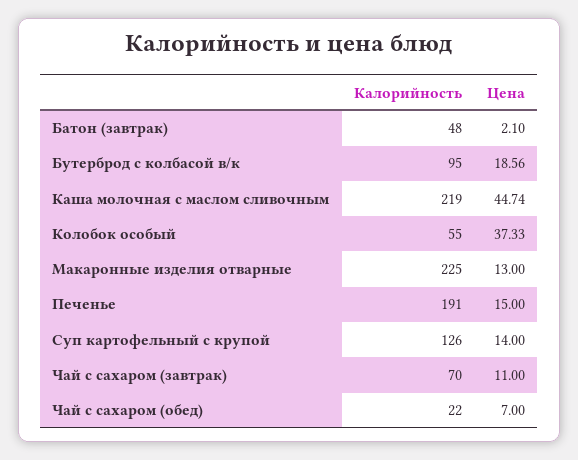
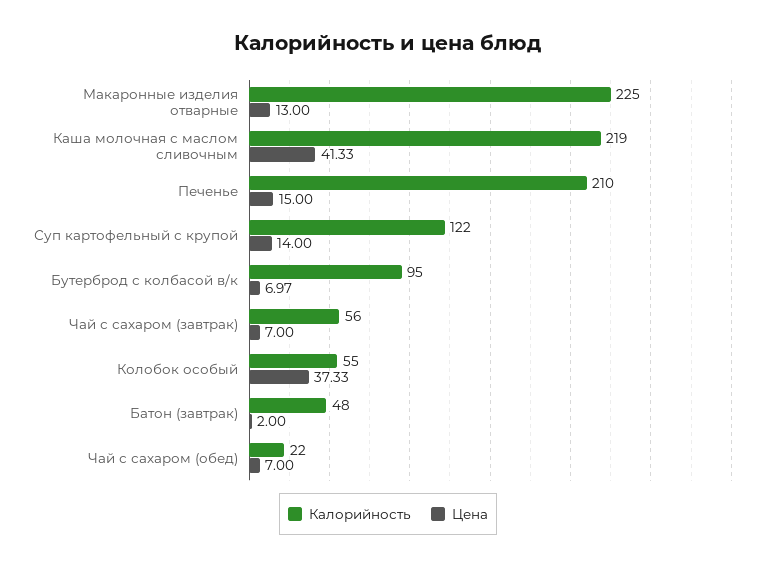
Цена, Батон (завтрак): 2.1 -> 2
Цена, Бутерброд с колбасой в/к: 18.56 -> 6.97
Цена, Каша молочная с маслом сливочным: 44.74 -> 41.33
Калорийность, Печенье: 191 -> 210
Калорийность, Суп картофельный с крупой: 126 -> 122
Калорийность, Чай с сахаром (завтрак): 70 -> 56
Цена, Чай с сахаром (завтрак): 11 -> 7

